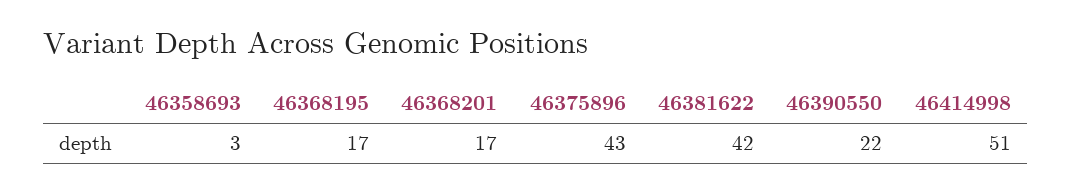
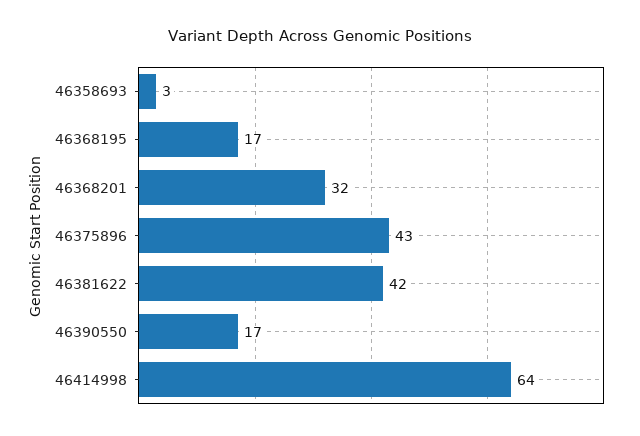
46368201: 17 -> 32
46390550: 22 -> 17
46414998: 51 -> 64

